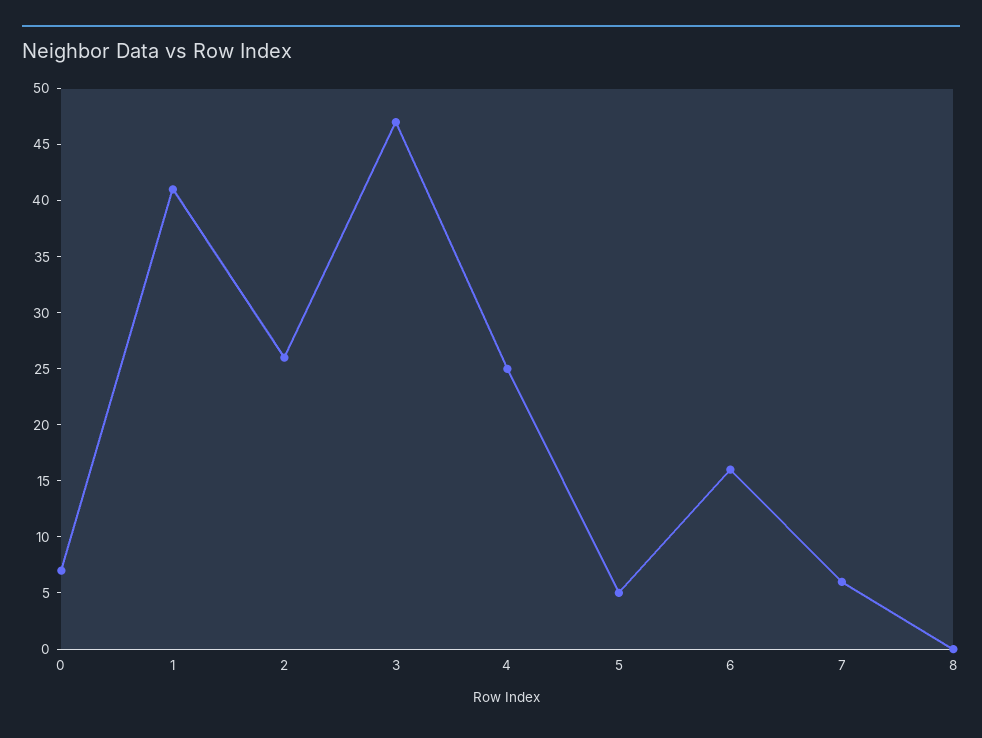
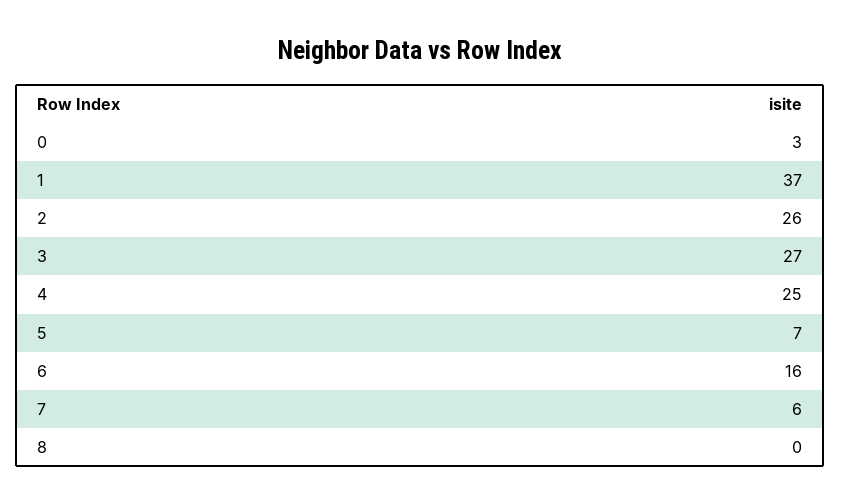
0: 7 -> 3
1: 41 -> 37
3: 47 -> 27
5: 5 -> 7

